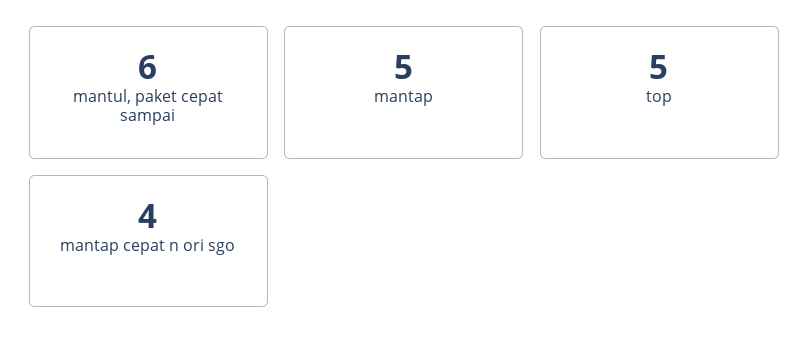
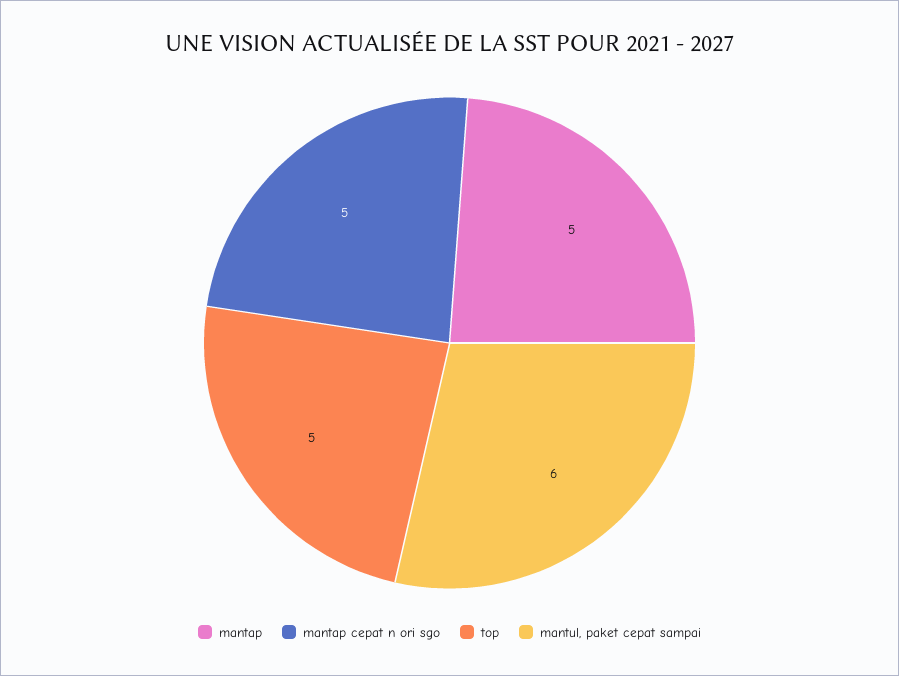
mantap cepat n ori sgo: 4 -> 5

